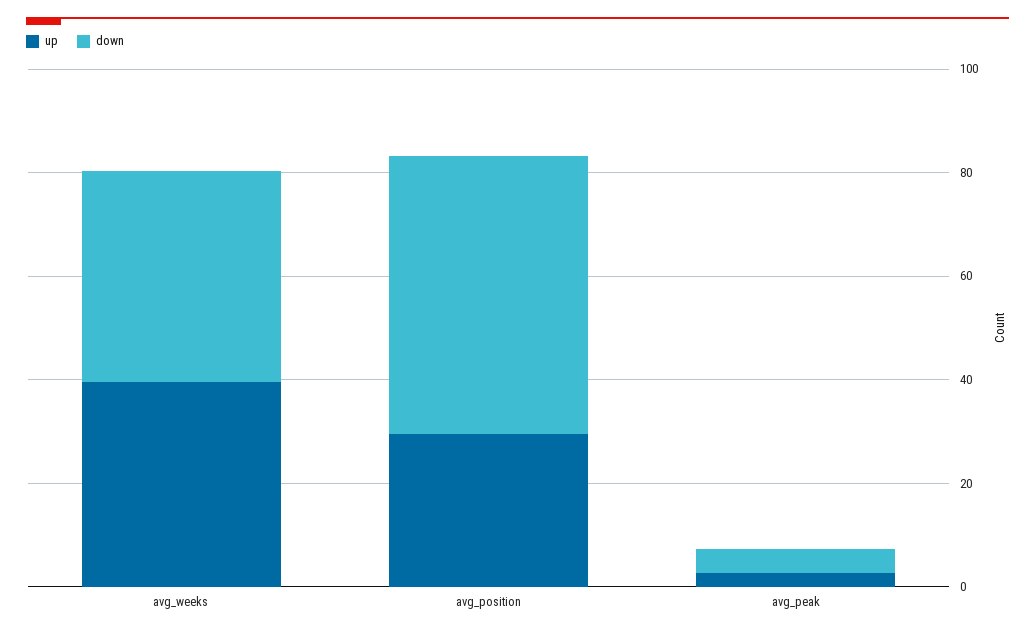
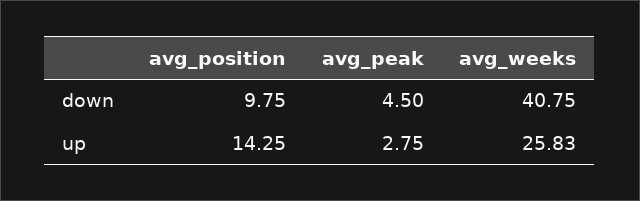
up, avg_weeks: 40 -> 25.83
up, avg_position: 30 -> 14.25
down, avg_position: 55 -> 9.75

